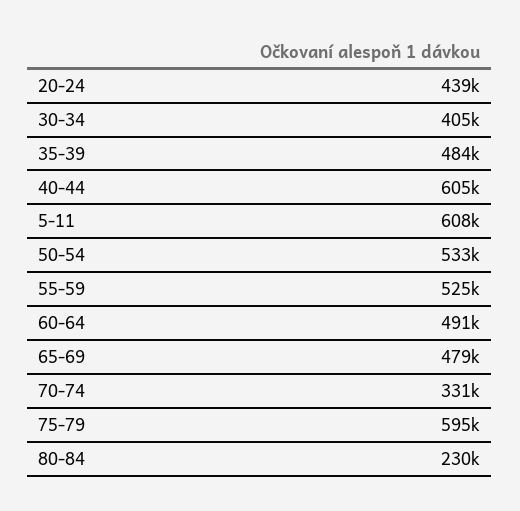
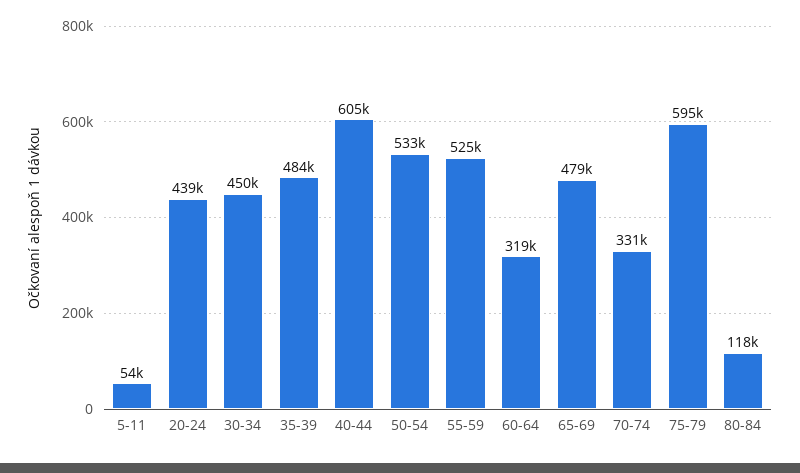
30-34: 405000 -> 450000
5-11: 608000 -> 54000
60-64: 491000 -> 319000
80-84: 230000 -> 118000

